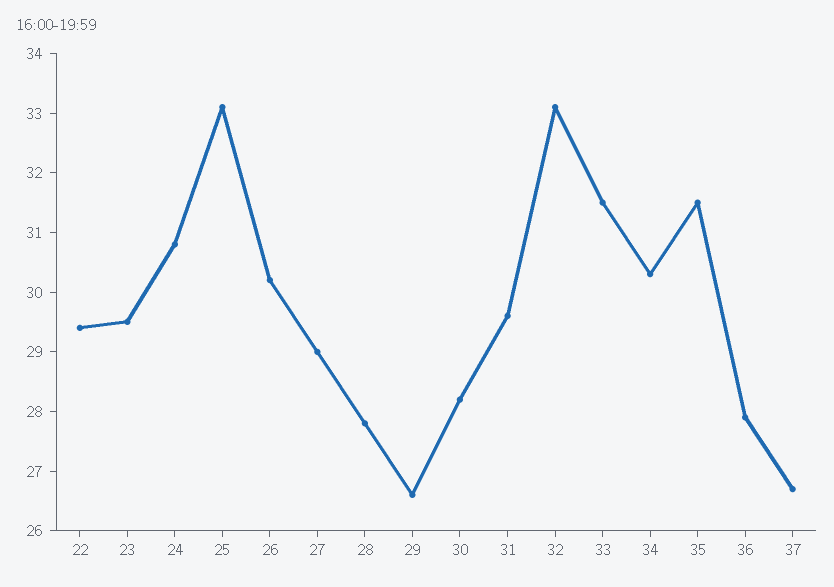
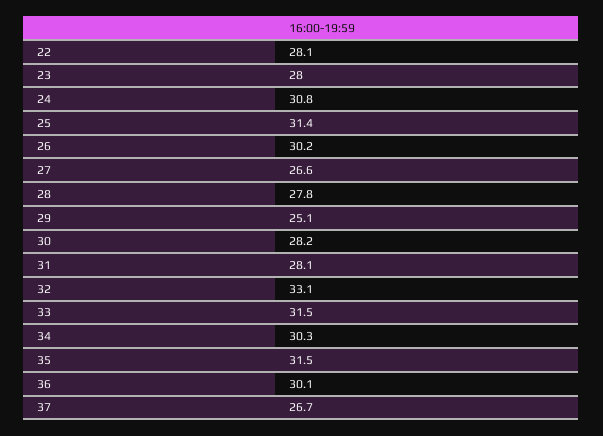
22: 29.5 -> 28.1
23: 29.5 -> 28
25: 33 -> 31.4
27: 29 -> 26.6
29: 26.5 -> 25.1
31: 29.5 -> 28.1
36: 28 -> 30.1

